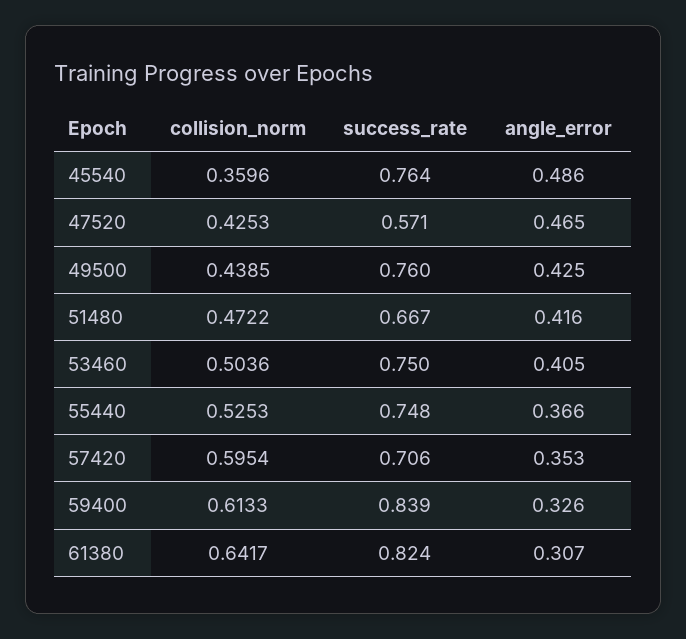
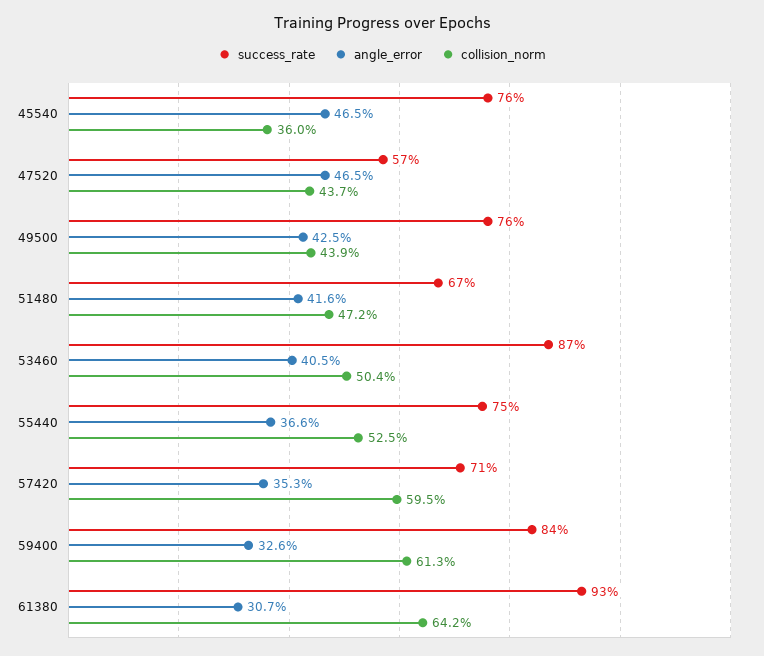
angle_error, 45540: 0.486 -> 0.465
collision_norm, 47520: 0.4253 -> 0.437
success_rate, 53460: 0.75 -> 0.87
success_rate, 61380: 0.824 -> 0.93

